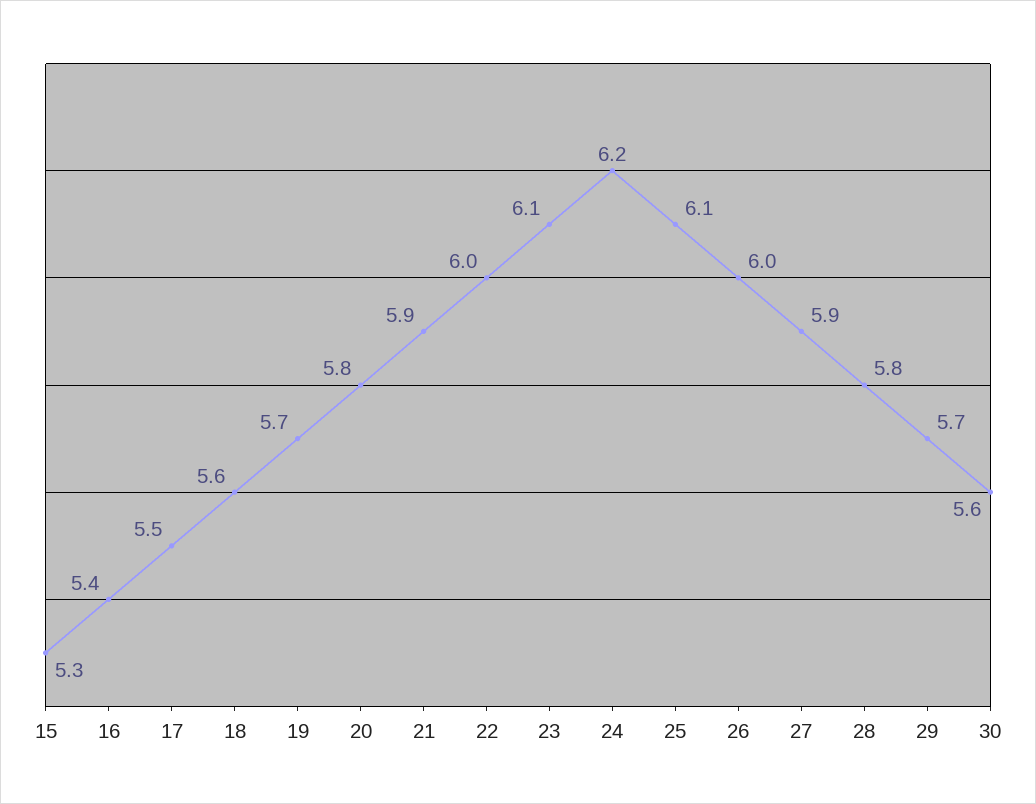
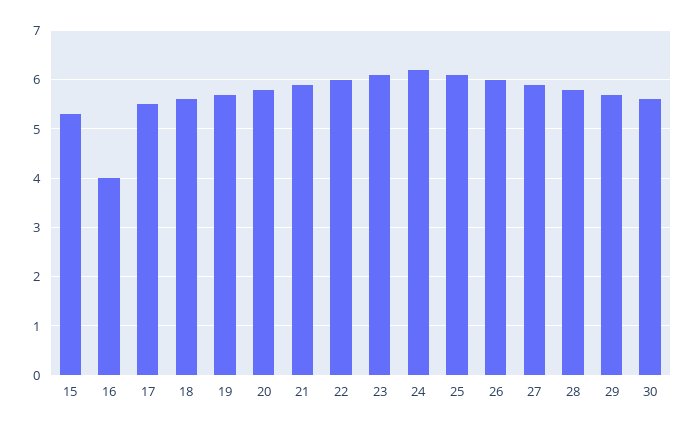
16: 5.4 -> 4

